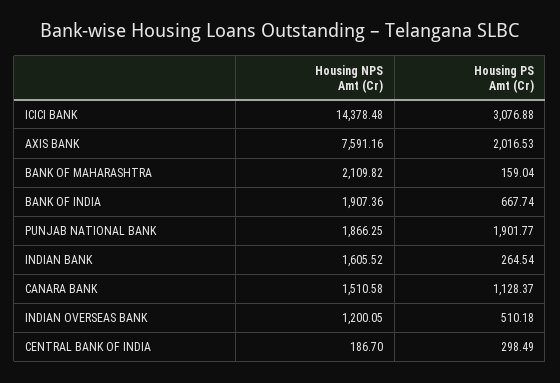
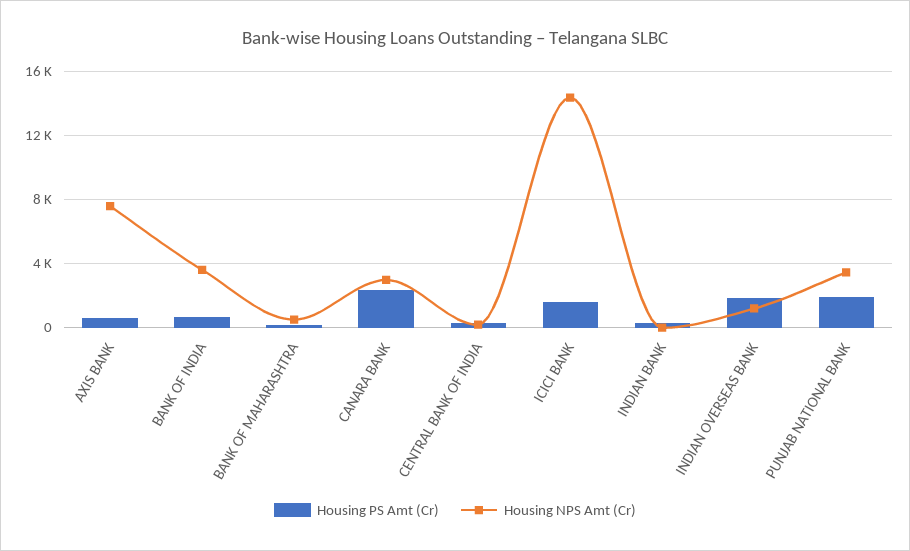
Housing PS Amt (Cr), ICICI BANK: 3076.88 -> 1500
Housing PS Amt (Cr), AXIS BANK: 2016.53 -> 500
Housing NPS Amt (Cr), BANK OF MAHARASHTRA: 2109.82 -> 500
Housing NPS Amt (Cr), BANK OF INDIA: 1907.36 -> 3500
Housing NPS Amt (Cr), PUNJAB NATIONAL BANK: 1866.25 -> 3500
Housing NPS Amt (Cr), INDIAN BANK: 1605.52 -> 0
Housing NPS Amt (Cr), CANARA BANK: 1510.58 -> 3000
Housing PS Amt (Cr), CANARA BANK: 1128.37 -> 2500
Housing PS Amt (Cr), INDIAN OVERSEAS BANK: 510.18 -> 2000

